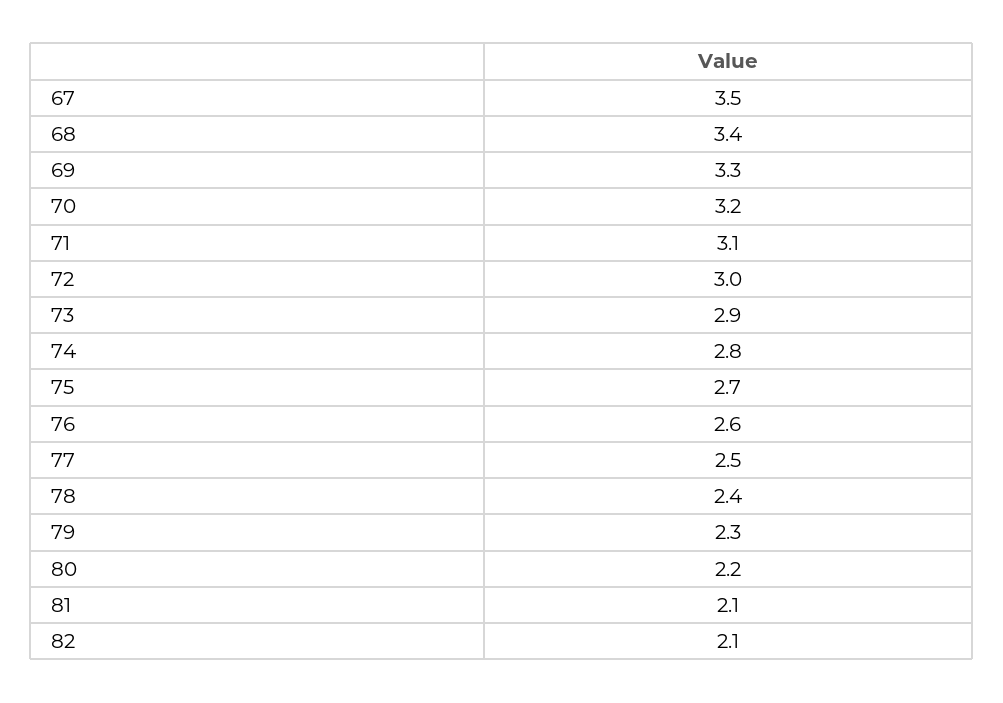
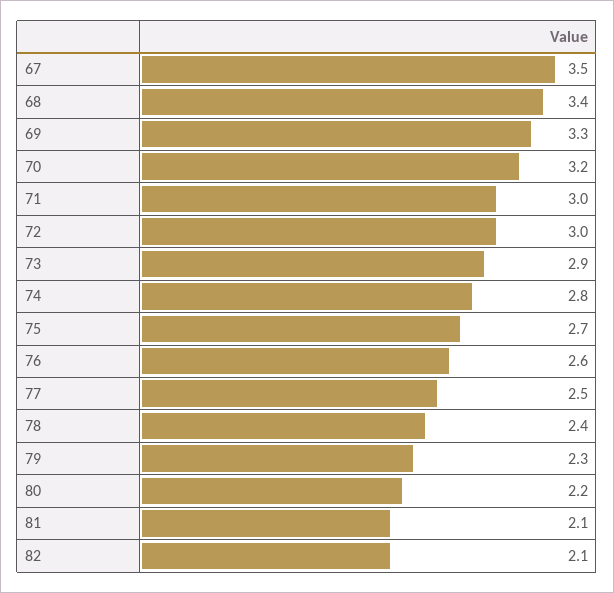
71: 3.1 -> 3

